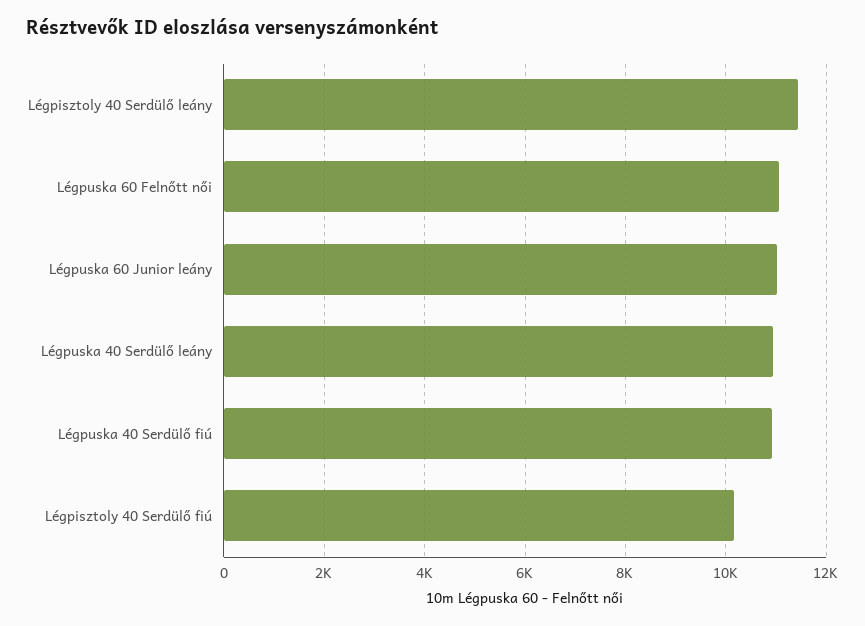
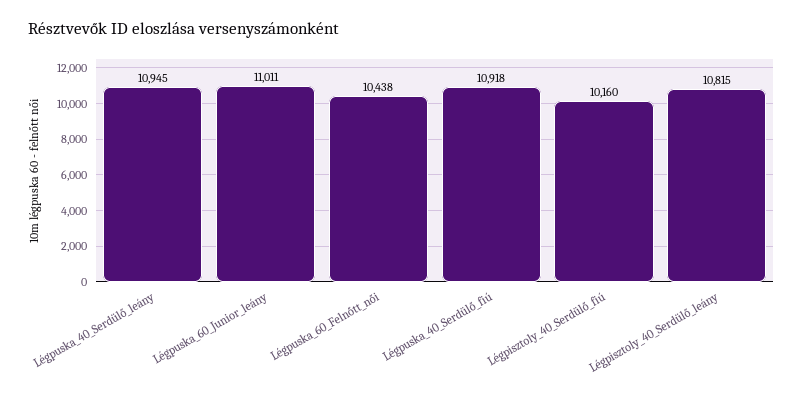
Légpisztoly 40 Serdülő leány: 11400 -> 10815
Légpuska 60 Felnőtt női: 11000 -> 10438

